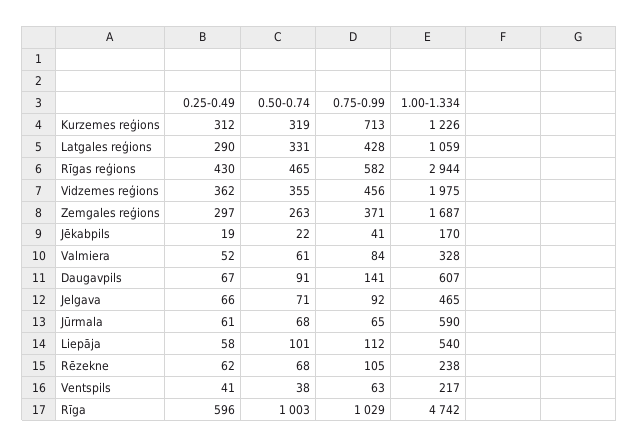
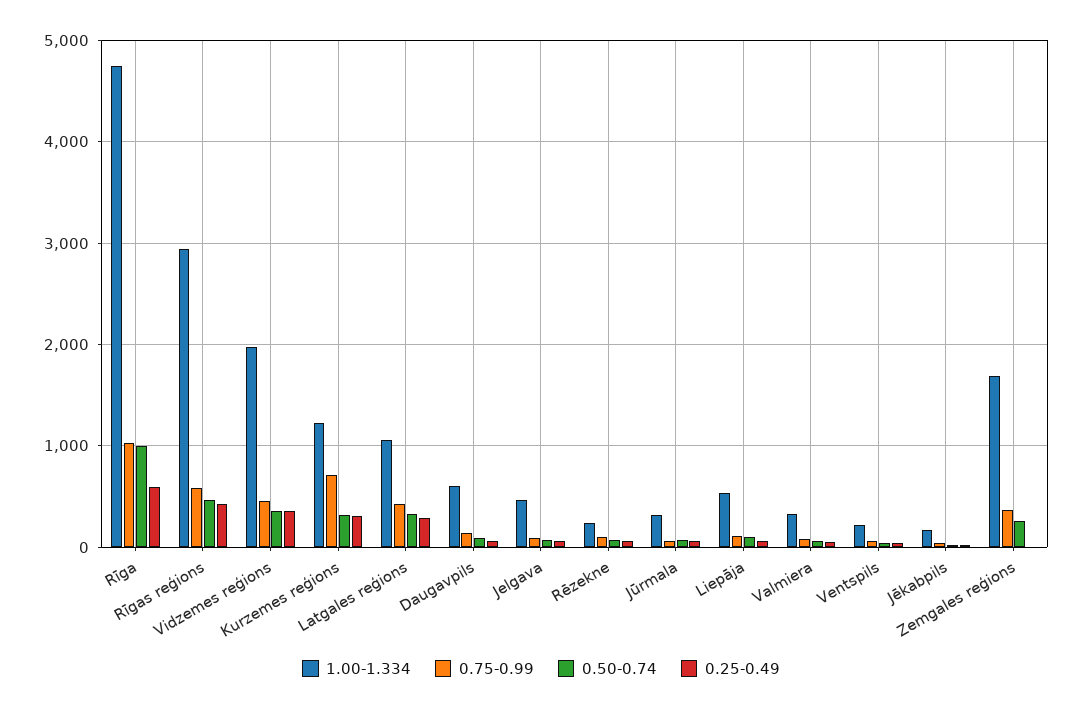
0.25-0.49, Zemgales reģions: 297 -> 0
1.00-1.334, Jūrmala: 590 -> 300

